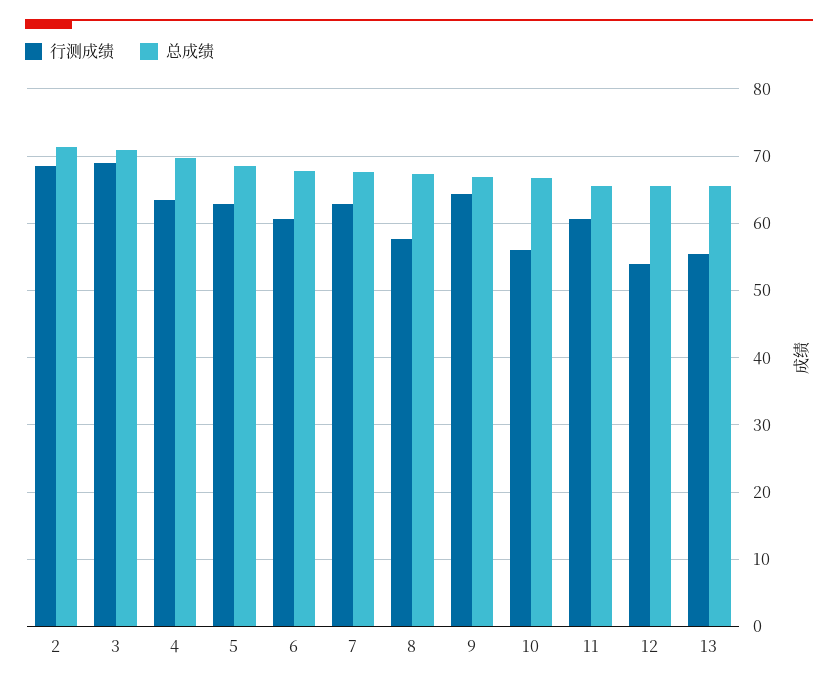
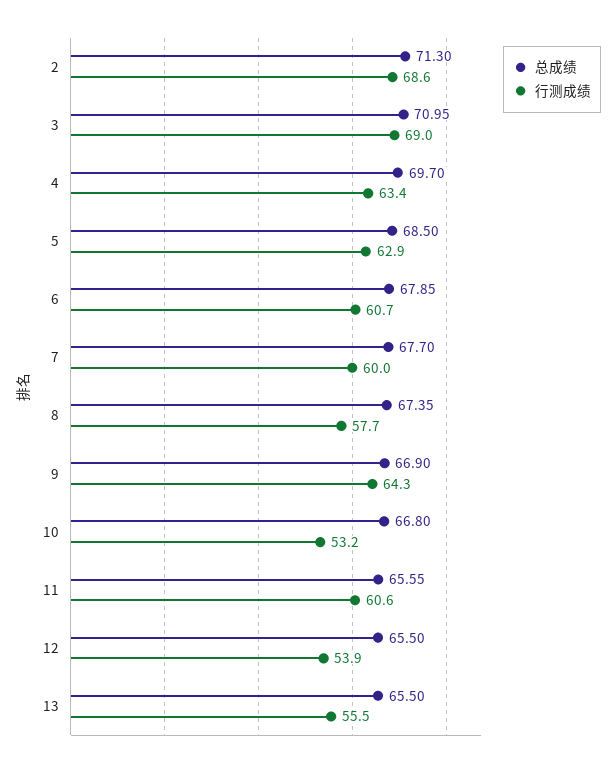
行测成绩, 7: 63 -> 60
行测成绩, 10: 56 -> 53.2

